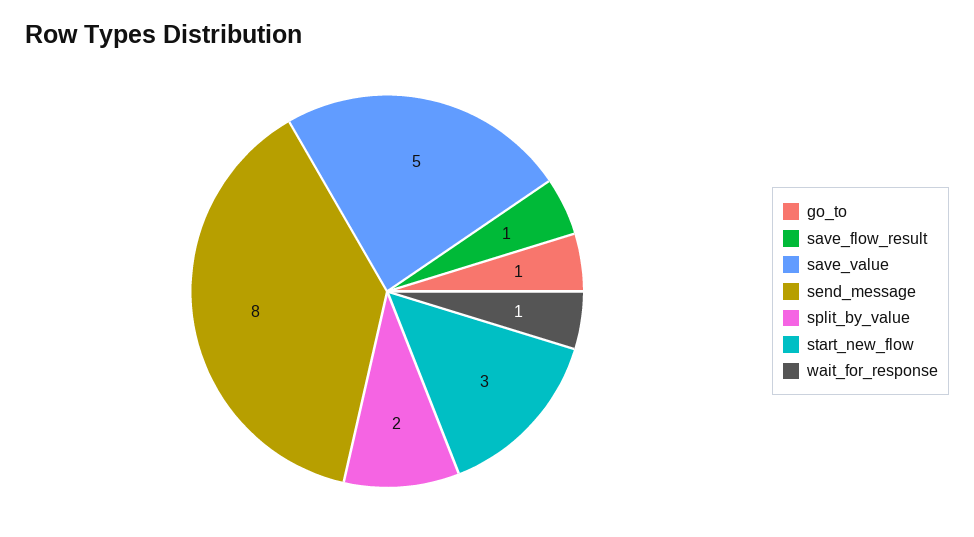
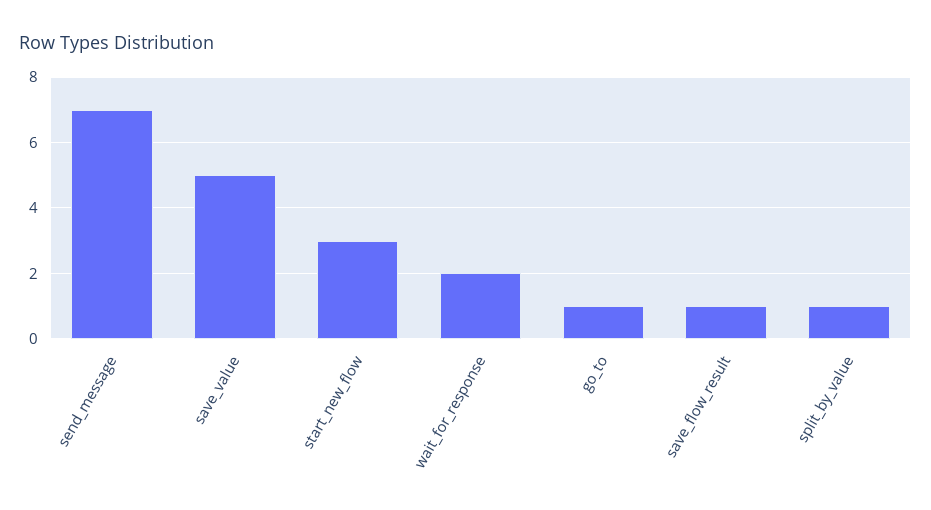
send_message: 8 -> 7
split_by_value: 2 -> 1
wait_for_response: 1 -> 2

